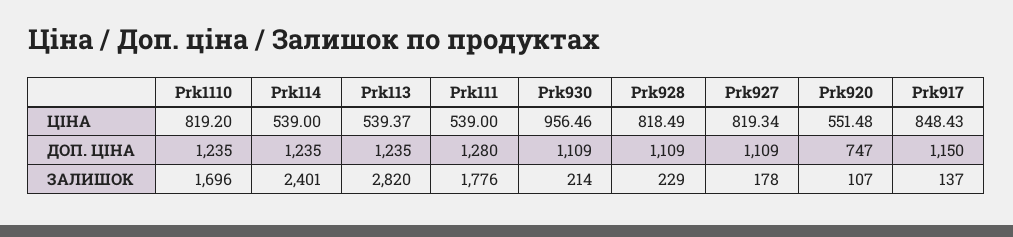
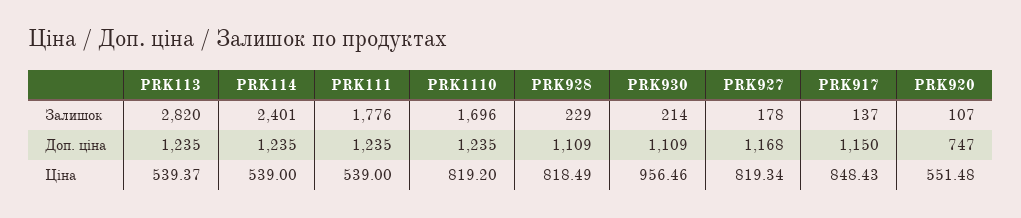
Prk111, ДОП. ЦІНА: 1280 -> 1235
Prk927, ДОП. ЦІНА: 1109 -> 1168

